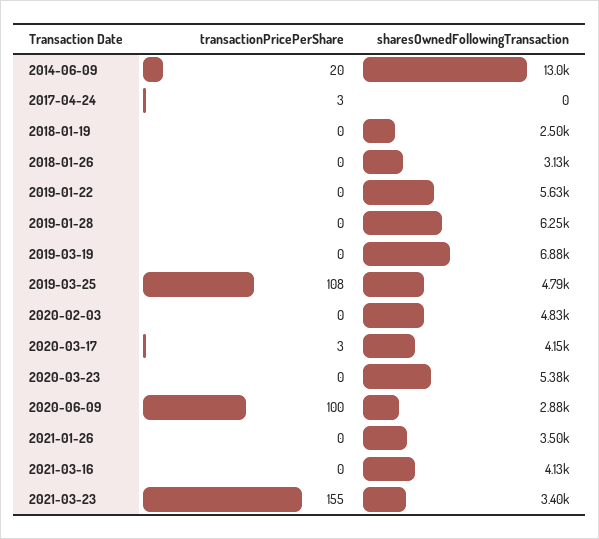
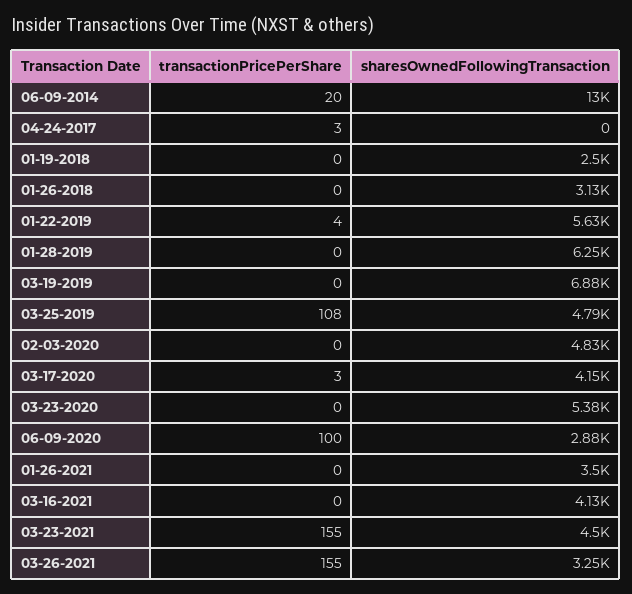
transactionPricePerShare, 2019-01-22: 0 -> 4
sharesOwnedFollowingTransaction, 2021-03-23: 3400 -> 4500
transactionPricePerShare, 03-26-2021: none -> 155
sharesOwnedFollowingTransaction, 03-26-2021: none -> 3250

